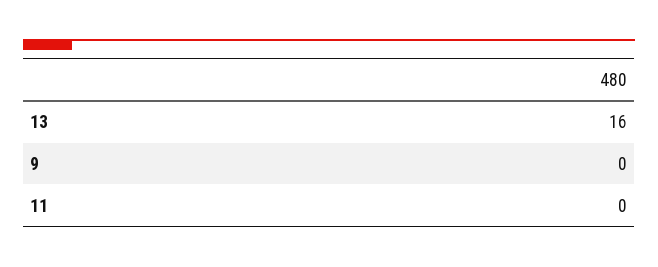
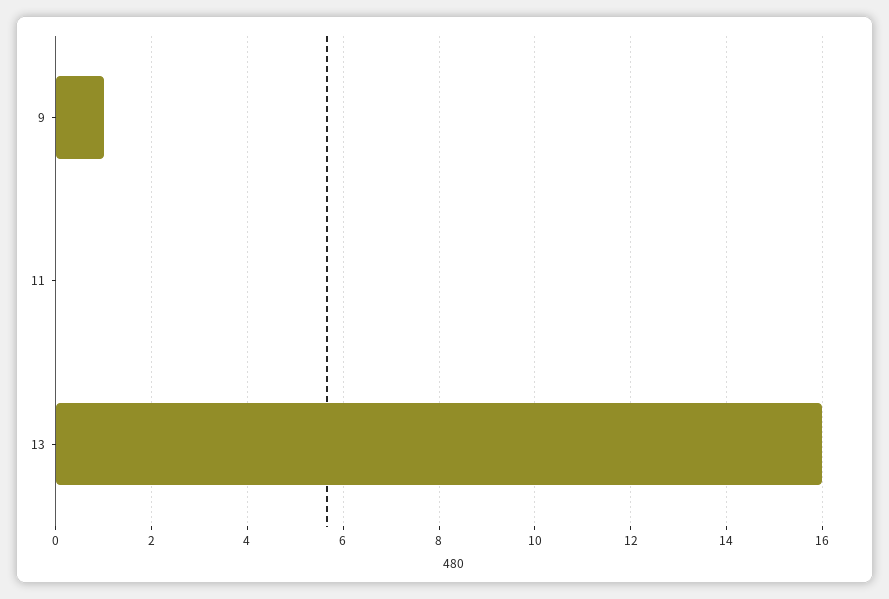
9: 0 -> 1

